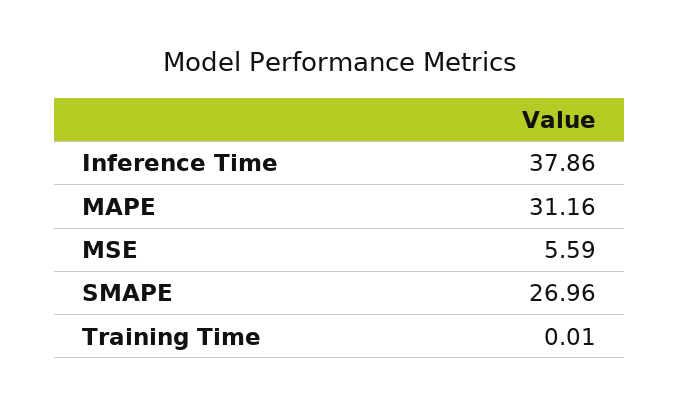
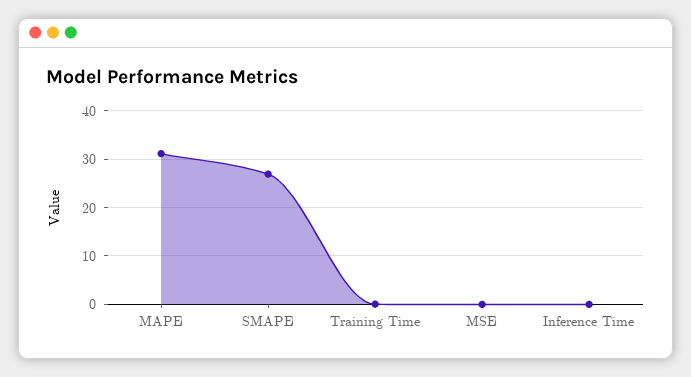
Inference Time: 37.86 -> 0
MSE: 5.59 -> 0

